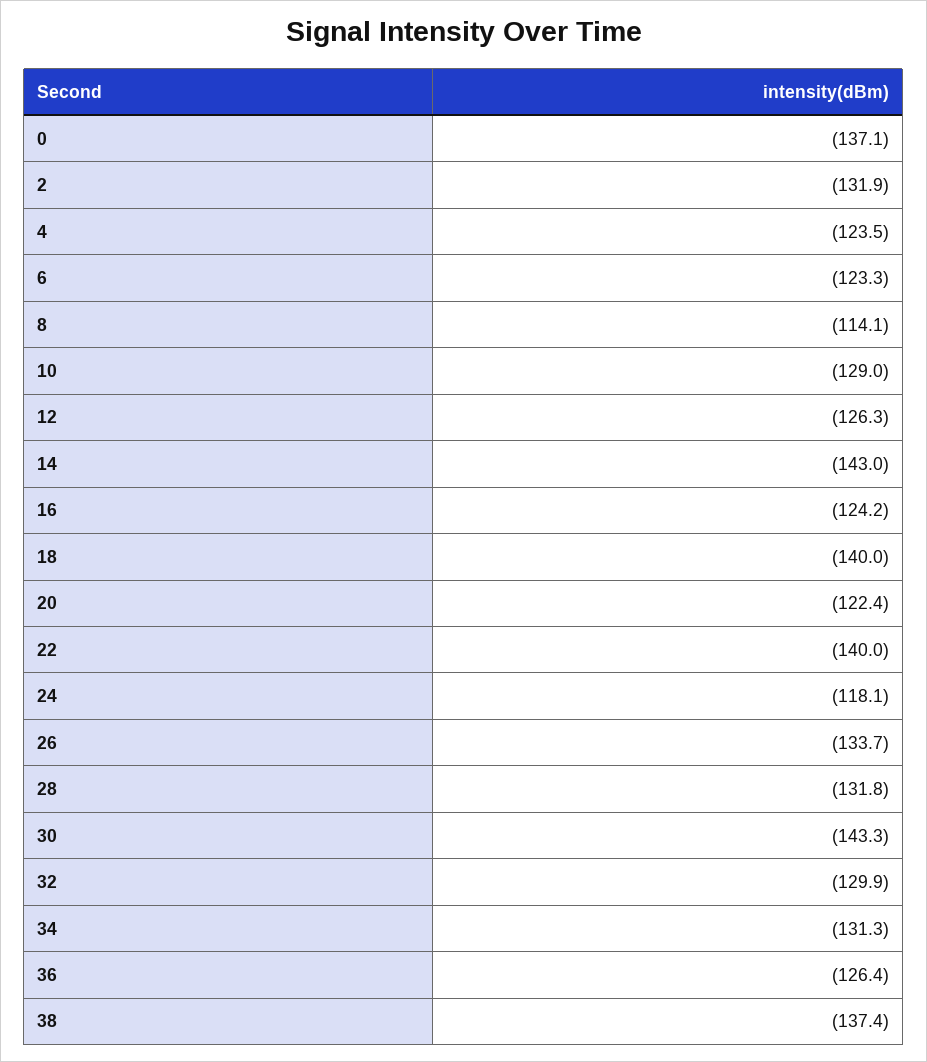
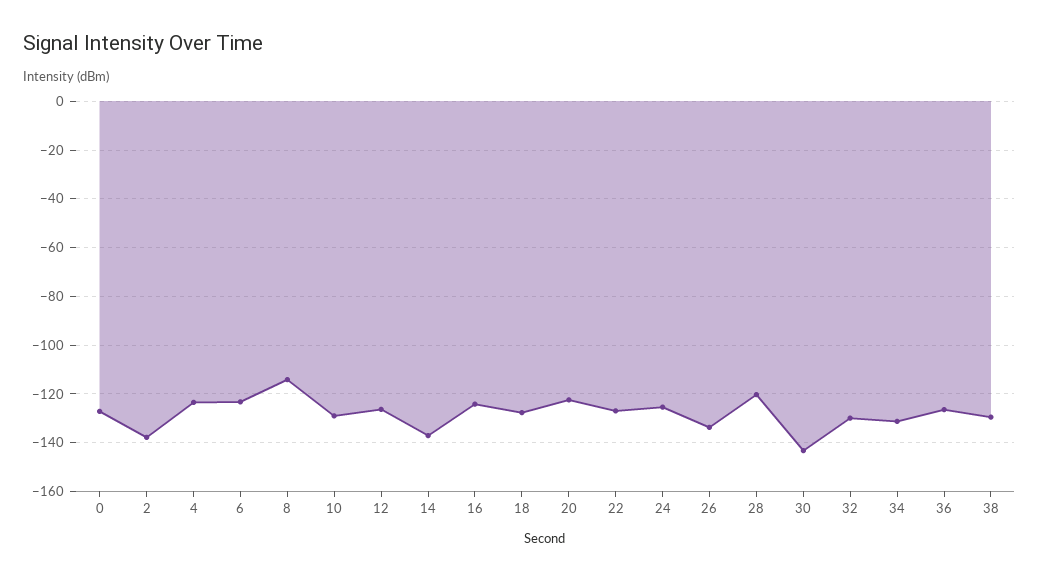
0: -137.1 -> -127.5
2: -131.9 -> -137.5
14: -143 -> -137.5
18: -140 -> -127.5
22: -140 -> -127.5
24: -118.1 -> -125
28: -131.8 -> -120
38: -137.4 -> -130

